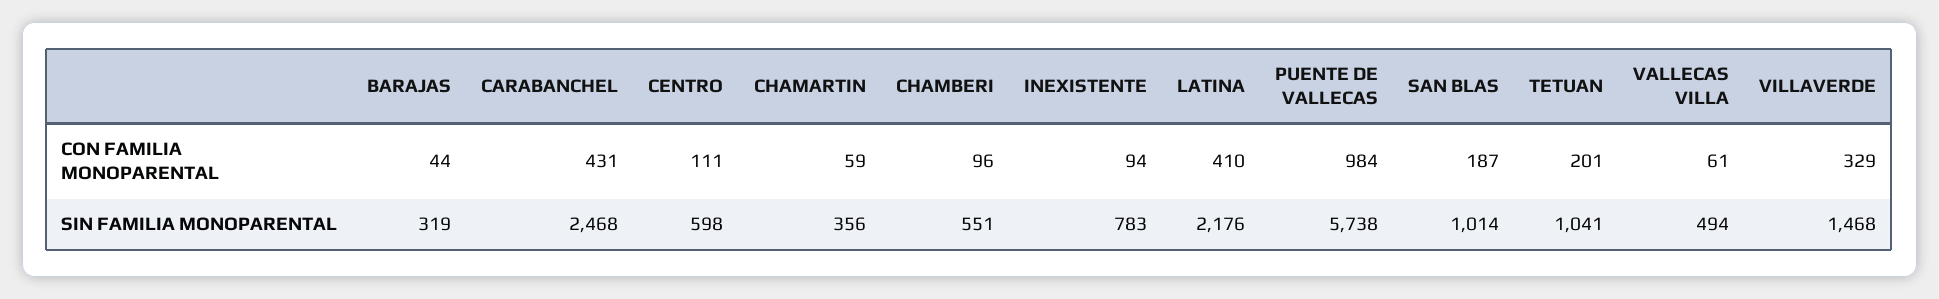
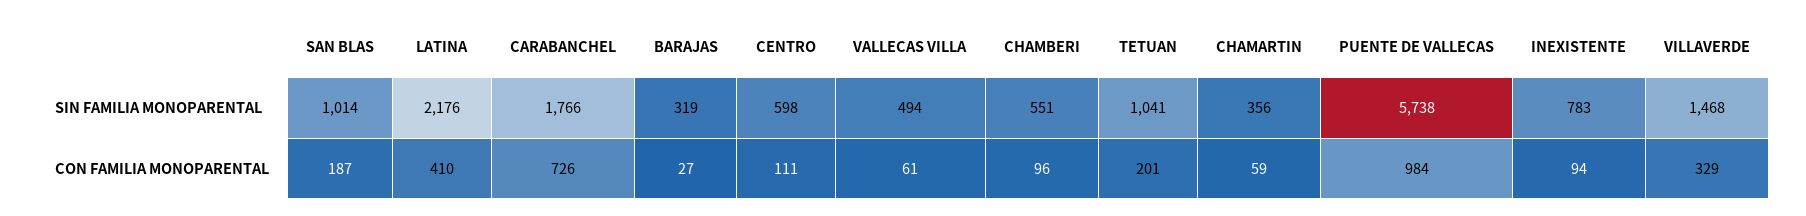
BARAJAS, CON FAMILIA MONOPARENTAL: 44 -> 27
CARABANCHEL, CON FAMILIA MONOPARENTAL: 431 -> 726
CARABANCHEL, SIN FAMILIA MONOPARENTAL: 2468 -> 1766

